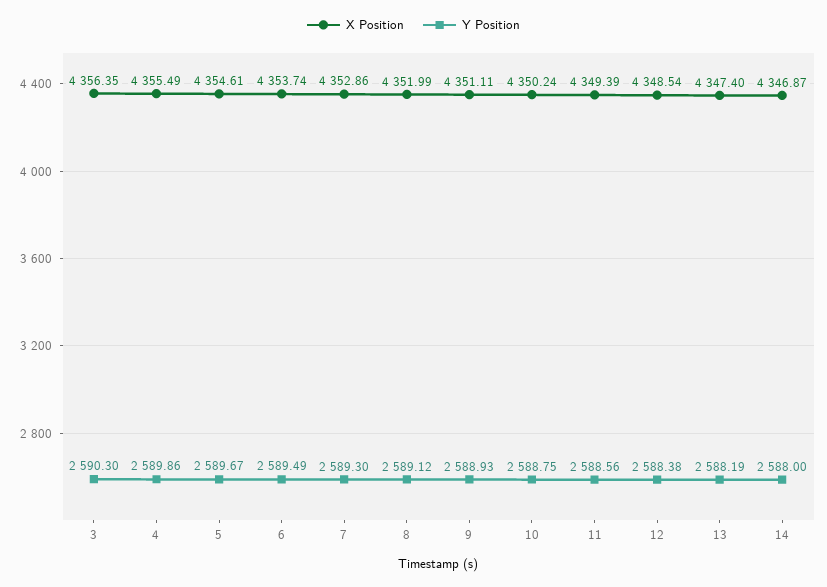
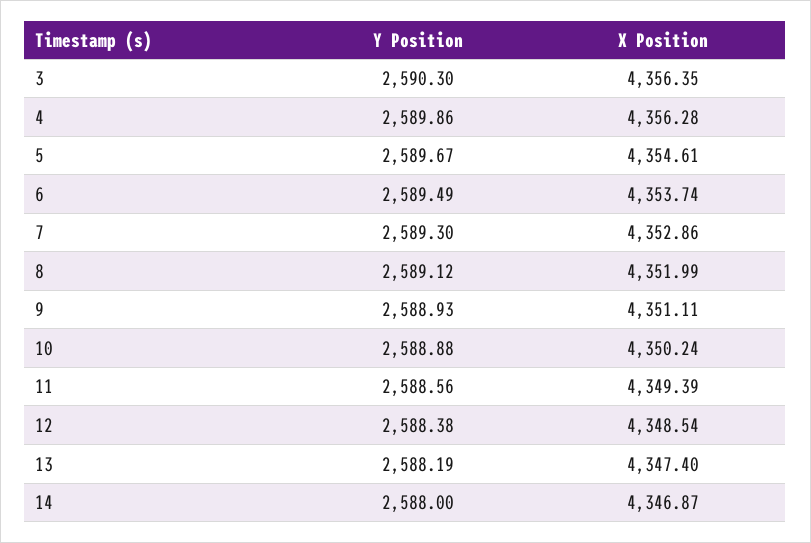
X Position, 4: 4355.49 -> 4356.28
Y Position, 10: 2588.75 -> 2588.88

